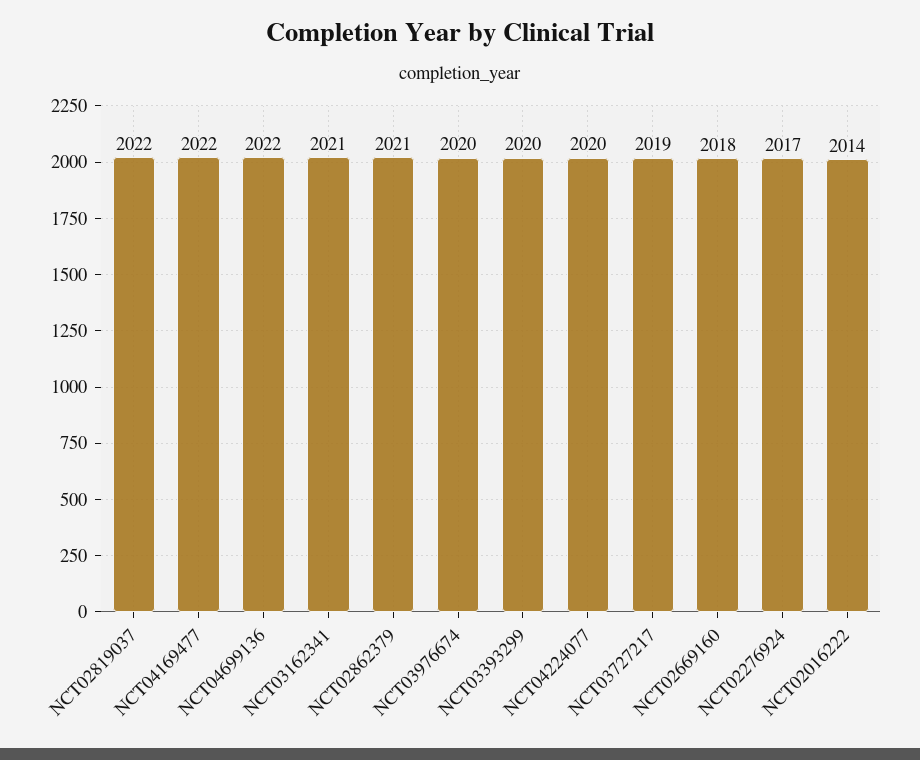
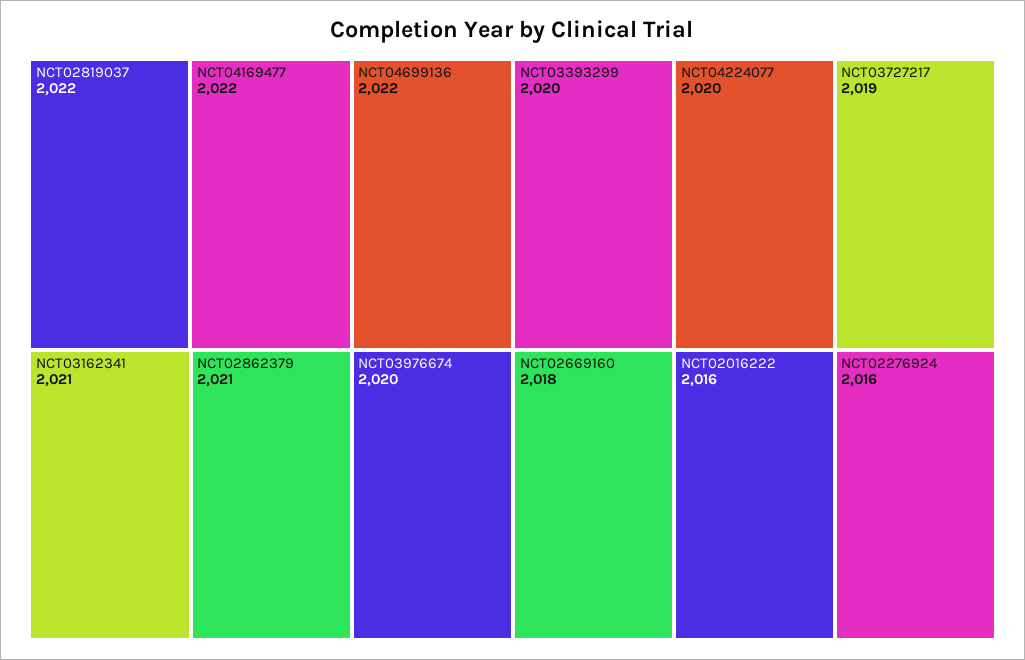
NCT02276924: 2017 -> 2016
NCT02016222: 2014 -> 2016

